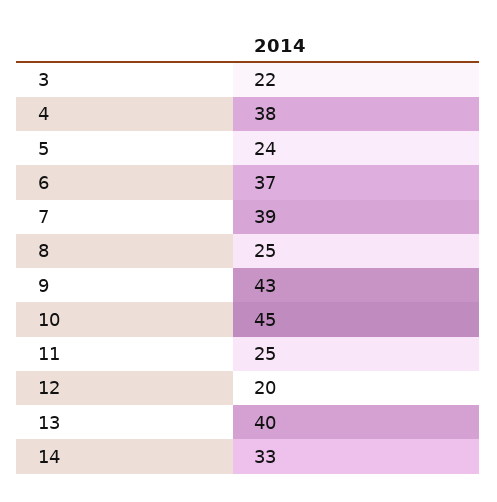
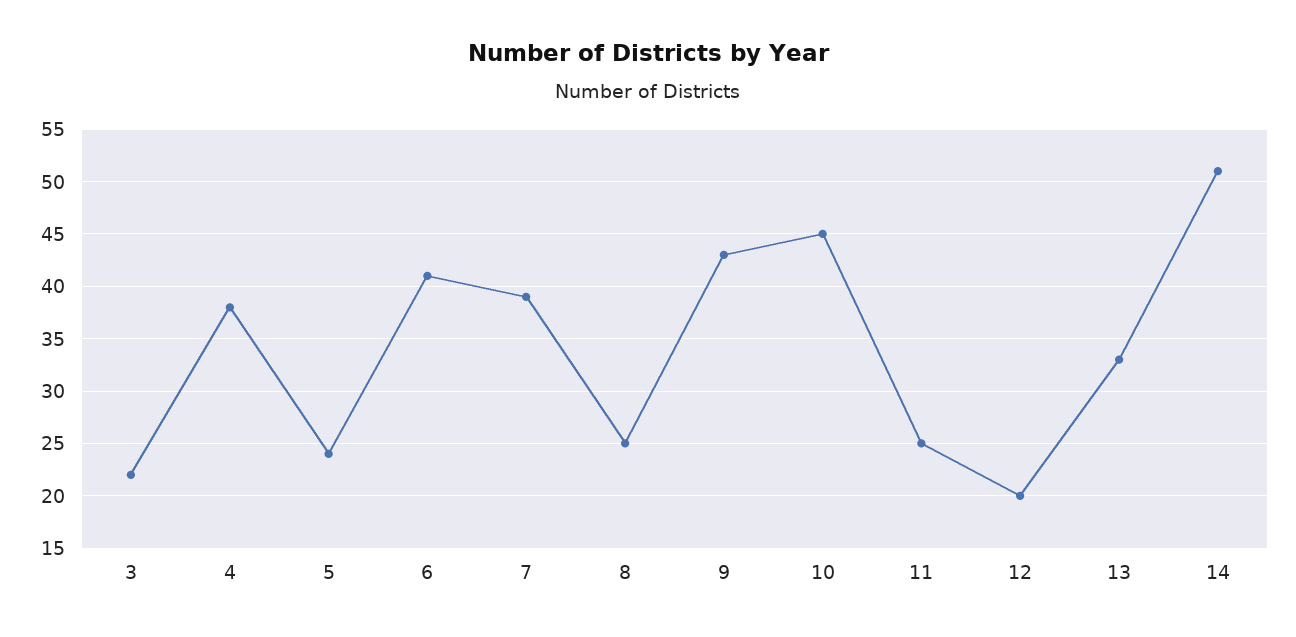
6: 37 -> 41
13: 40 -> 33
14: 33 -> 51

